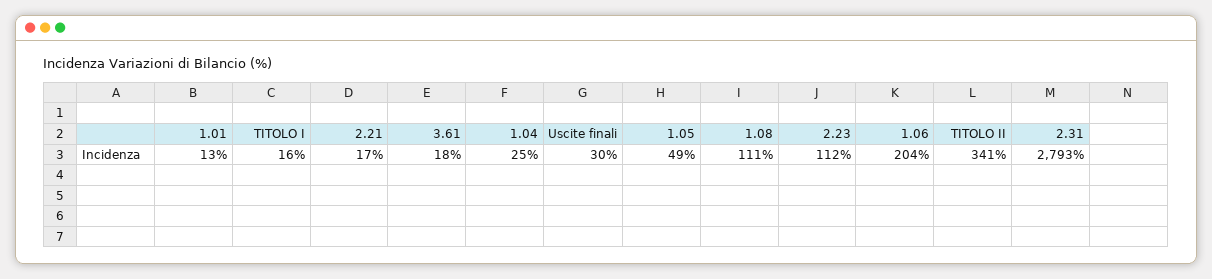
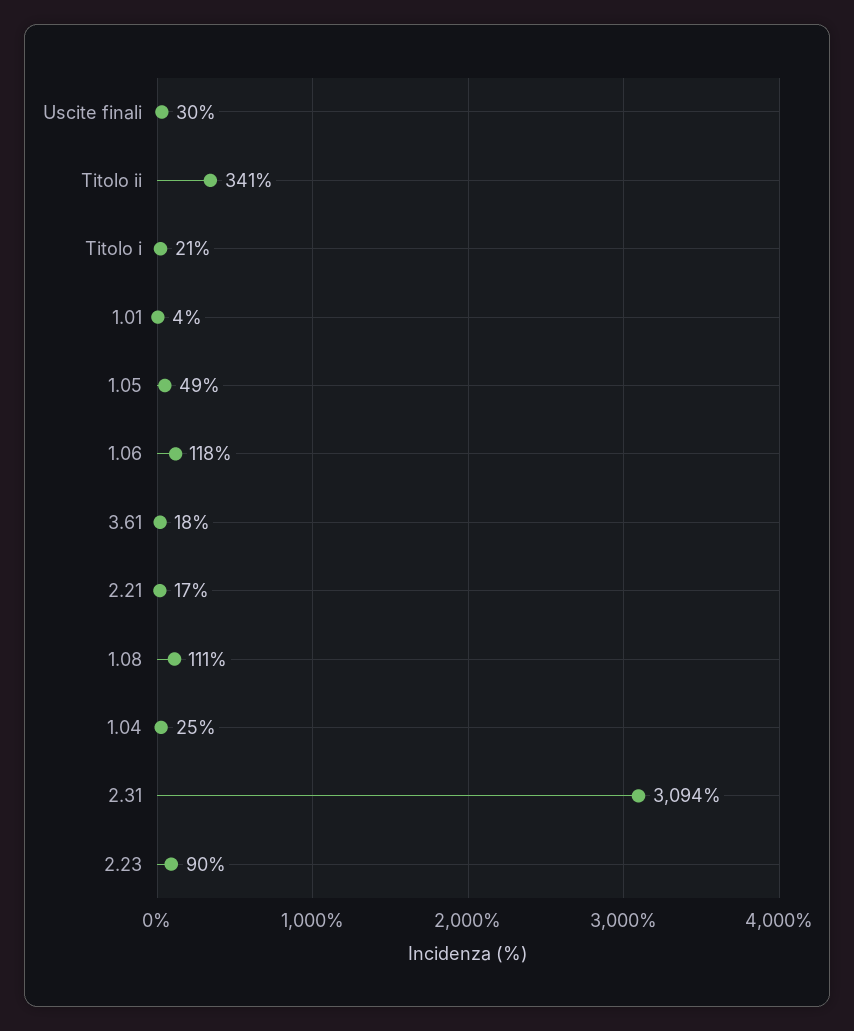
1.01: 13 -> 4
TITOLO I: 16 -> 21
2.23: 112 -> 90
1.06: 204 -> 118
2.31: 2793 -> 3094

